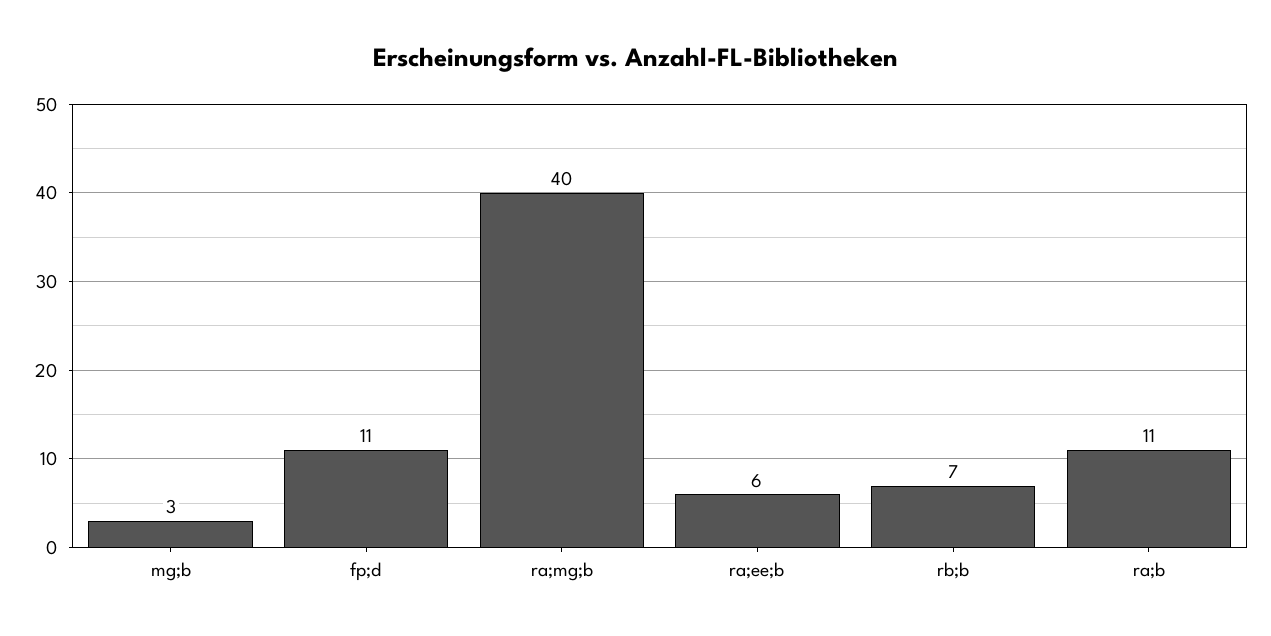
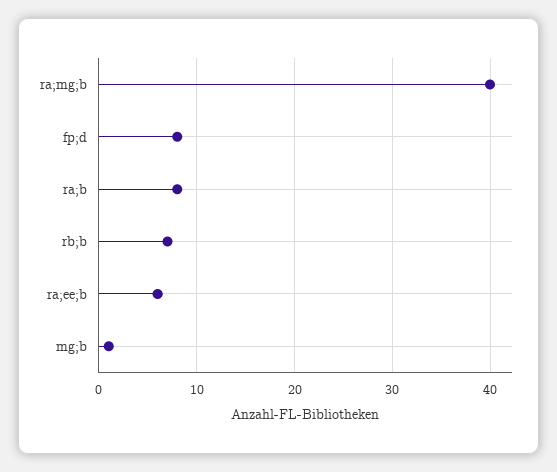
mg;b: 3 -> 1
fp;d: 11 -> 8
ra;b: 11 -> 8

